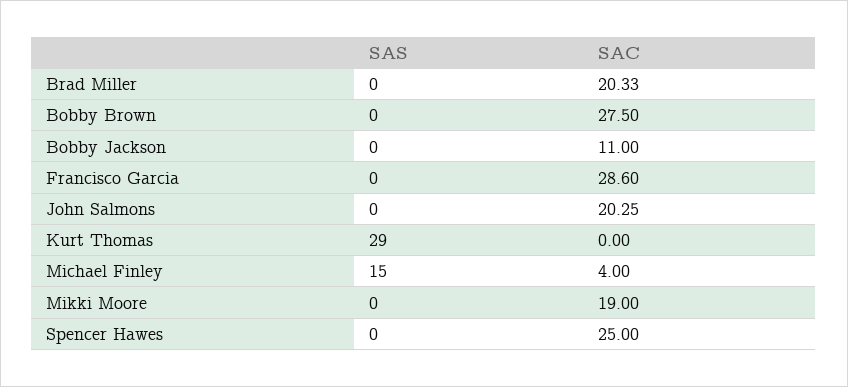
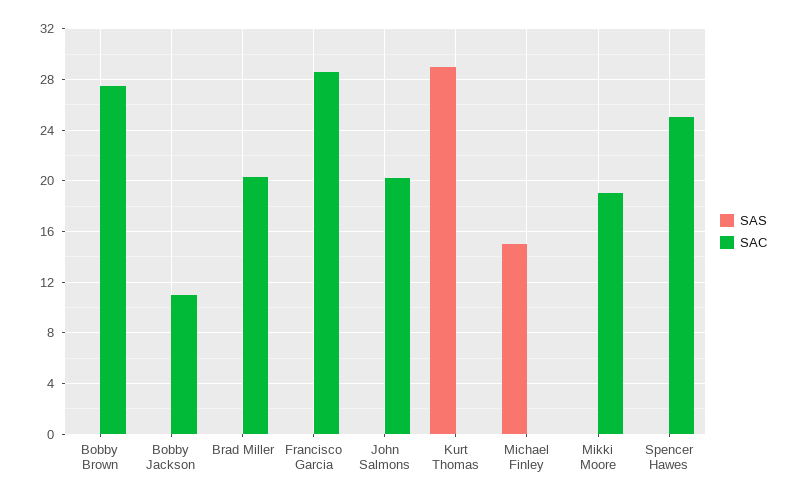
SAC, Michael Finley: 4 -> 0

